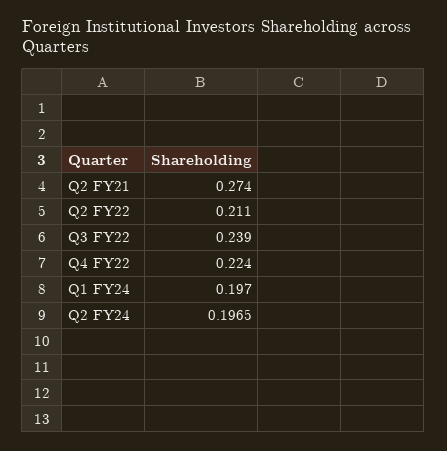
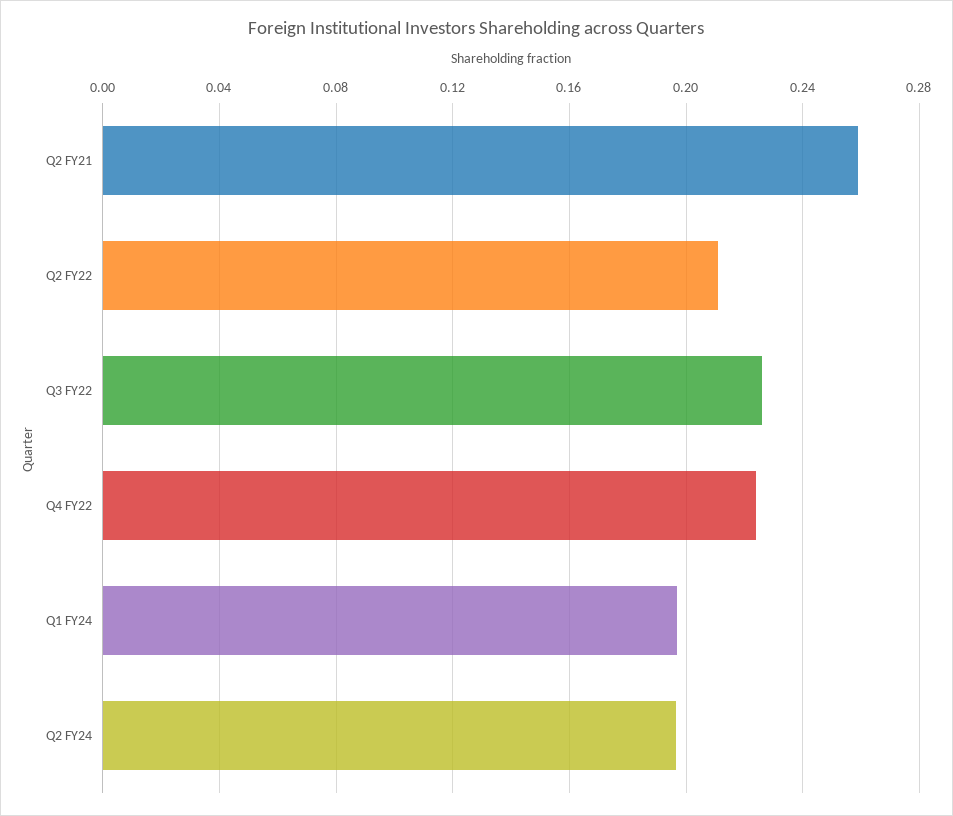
Q2 FY21: 0.274 -> 0.26
Q3 FY22: 0.239 -> 0.225

